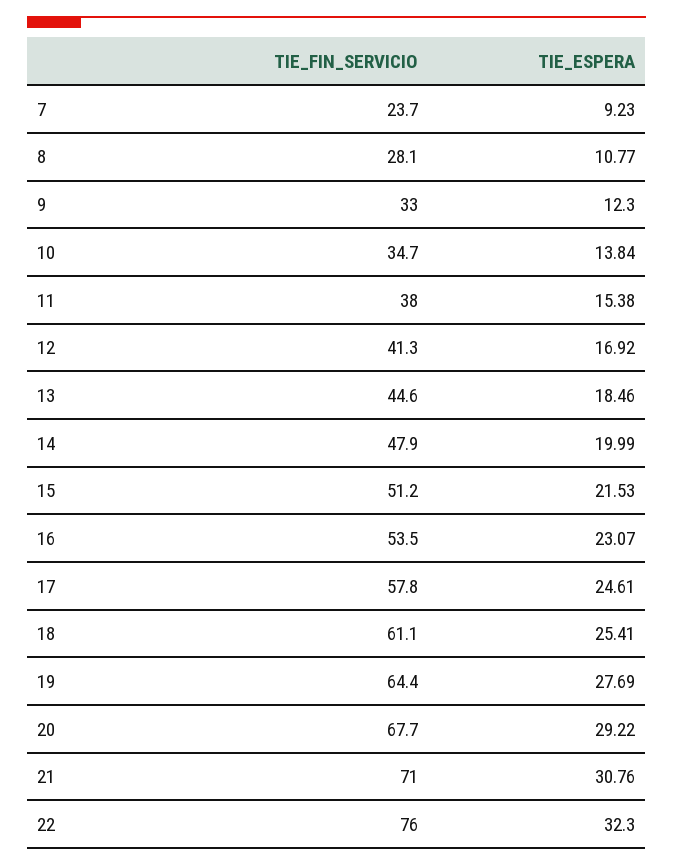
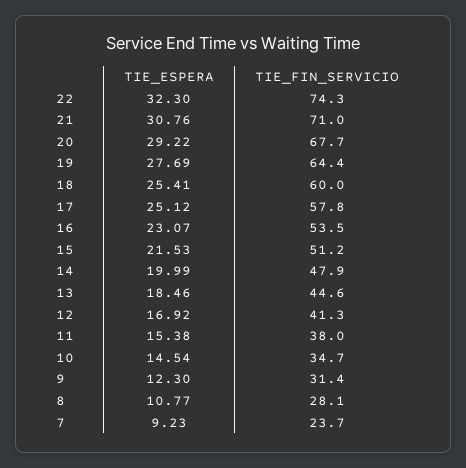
TIE_FIN_SERVICIO, 9: 33 -> 31.4
TIE_ESPERA, 10: 13.84 -> 14.54
TIE_ESPERA, 17: 24.61 -> 25.12
TIE_FIN_SERVICIO, 18: 61.1 -> 60
TIE_FIN_SERVICIO, 22: 76 -> 74.3

